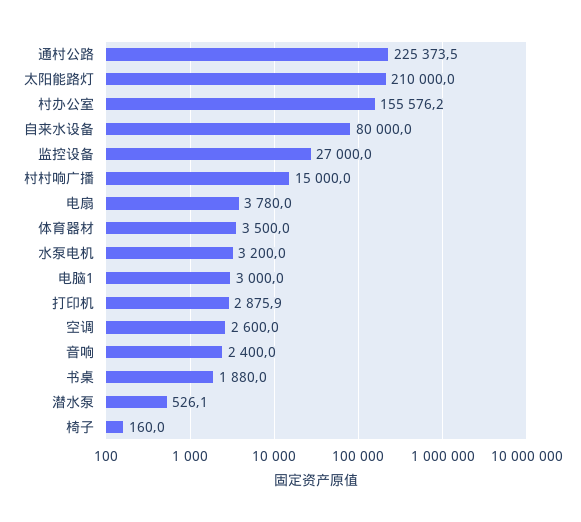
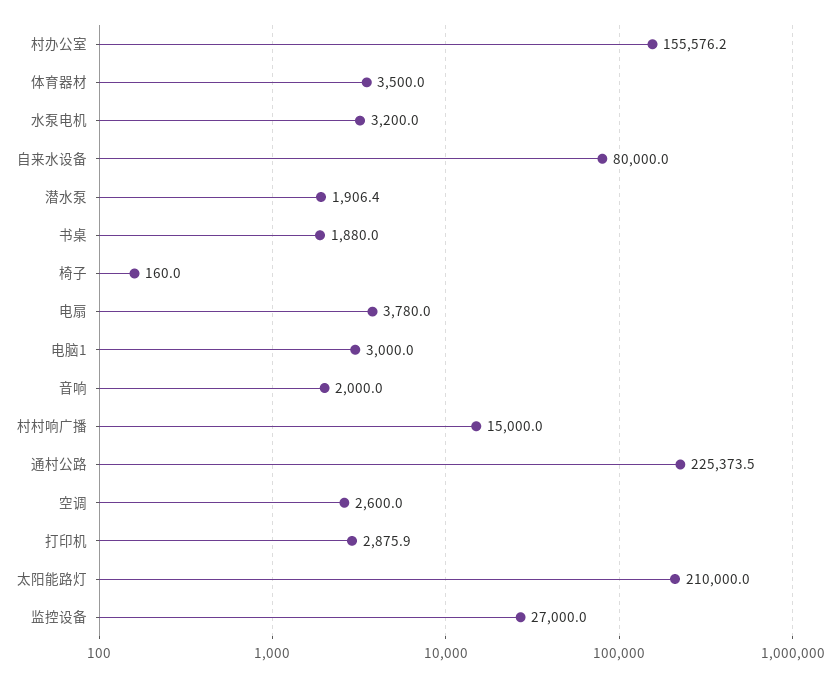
音响: 2400 -> 2000
潜水泵: 526.1 -> 1906.4

